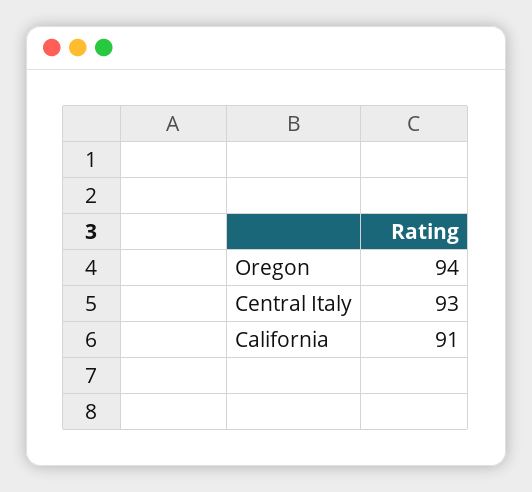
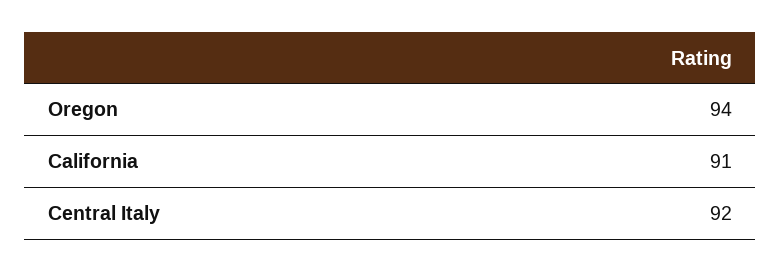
Central Italy: 93 -> 92

